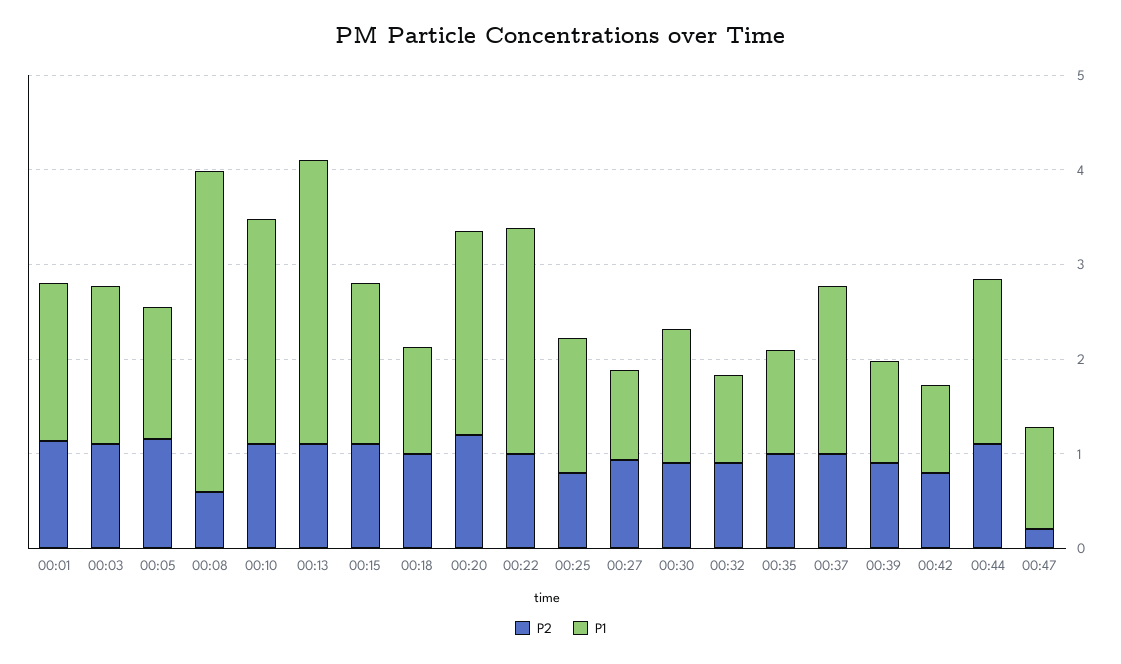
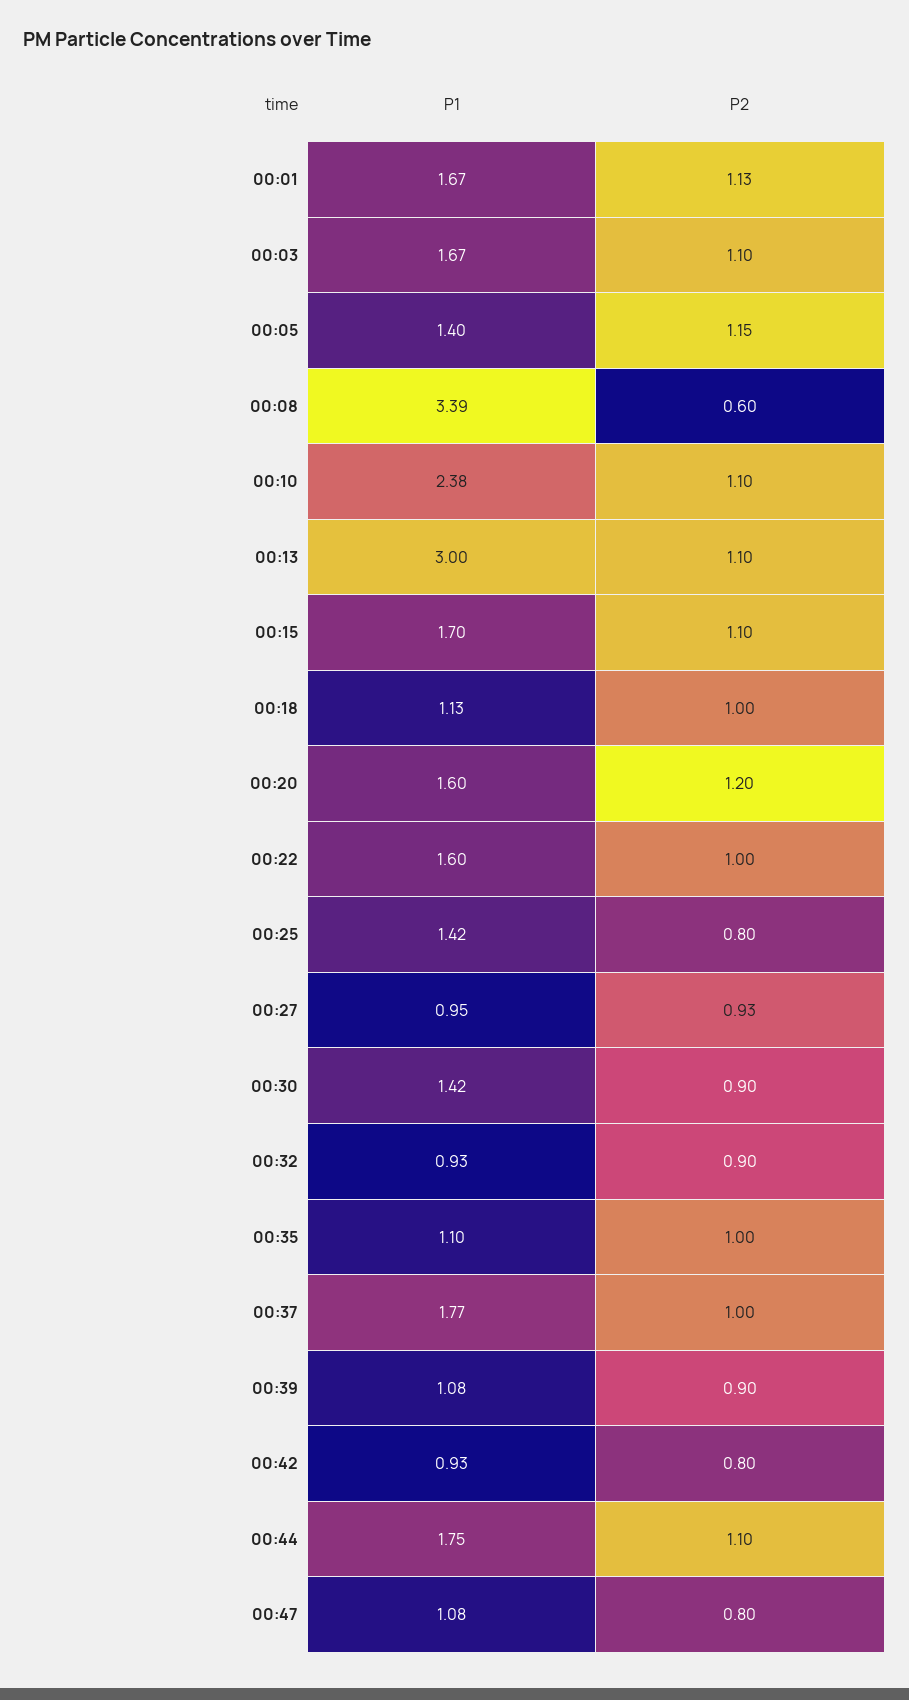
P1, 00:20: 2.2 -> 1.6
P1, 00:22: 2.4 -> 1.6
P2, 00:47: 0.2 -> 0.8

